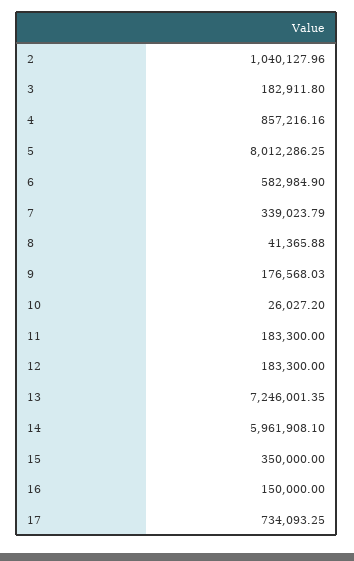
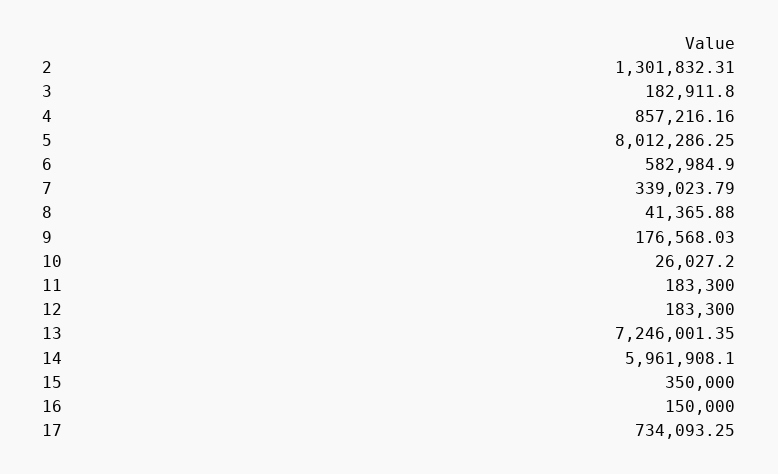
2: 1040127.96 -> 1301832.31

